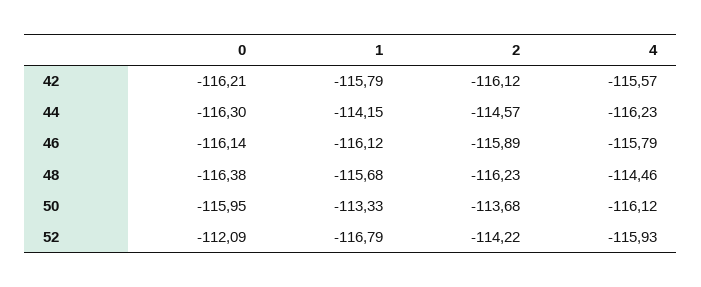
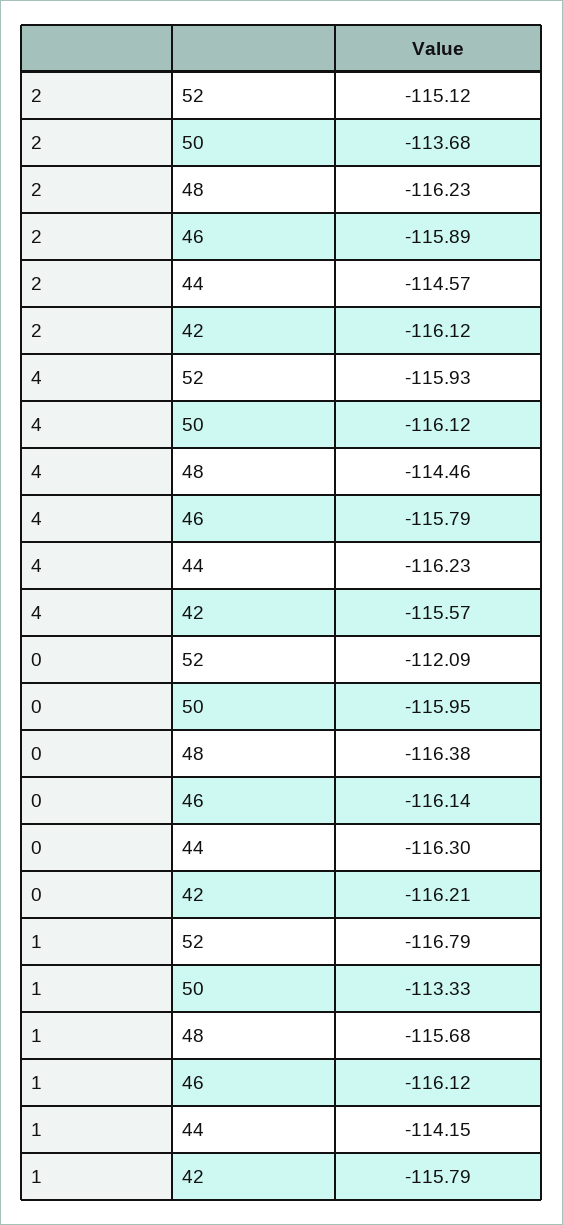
2, 52: -114.22 -> -115.12

